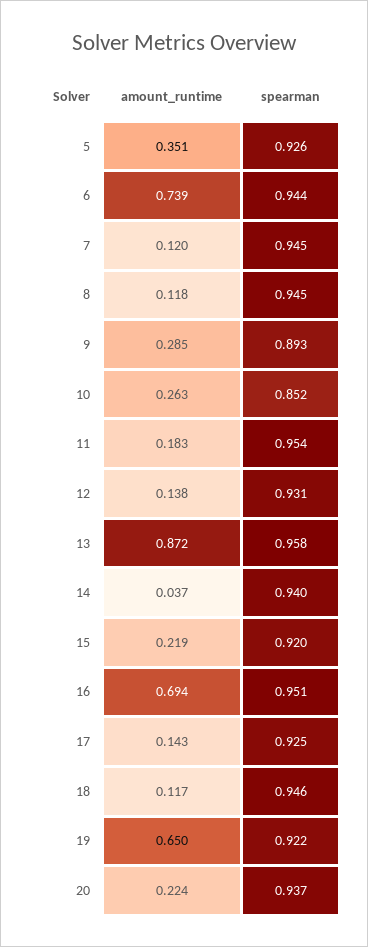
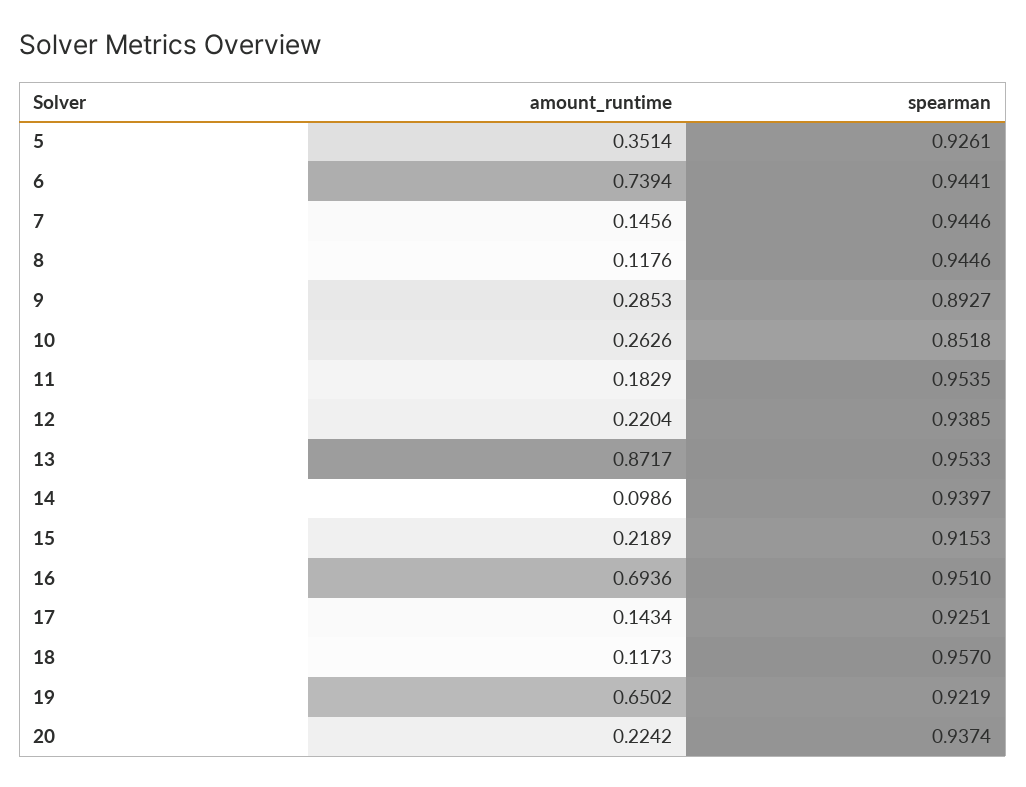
amount_runtime, 7: 0.12 -> 0.1456
amount_runtime, 12: 0.138 -> 0.2204
spearman, 12: 0.931 -> 0.9385
spearman, 13: 0.958 -> 0.9533
amount_runtime, 14: 0.037 -> 0.0986
spearman, 15: 0.92 -> 0.9153
spearman, 18: 0.946 -> 0.957

